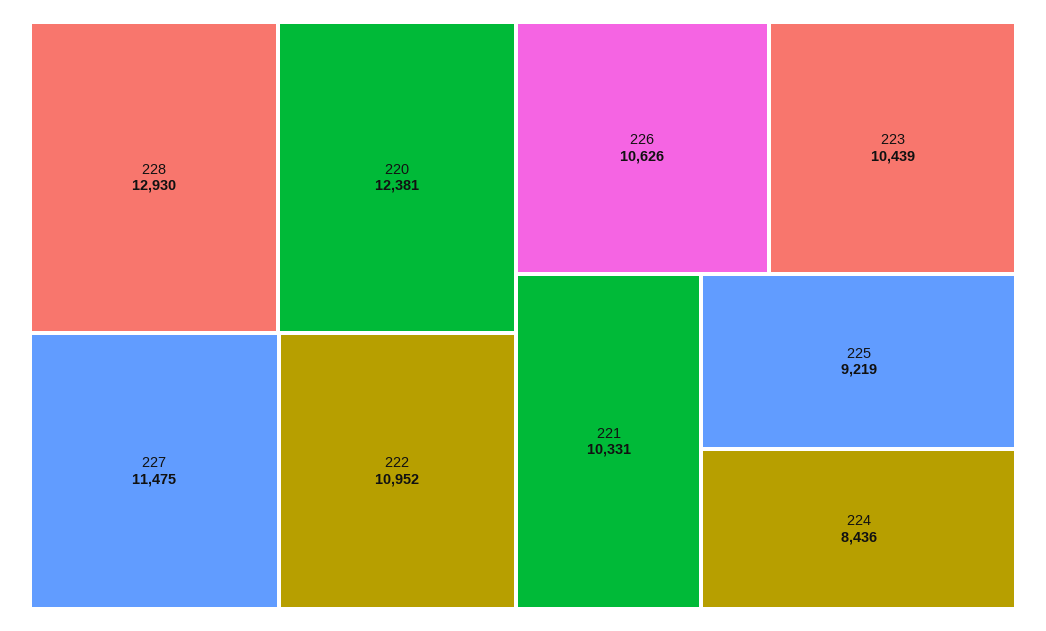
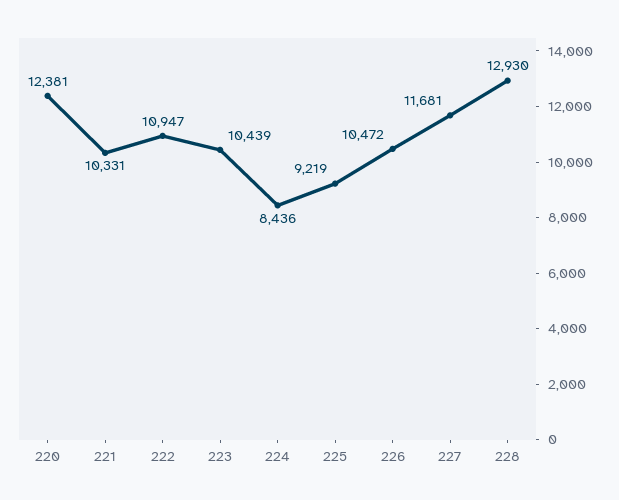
227: 11475 -> 11681
222: 10952 -> 10947
226: 10626 -> 10472

